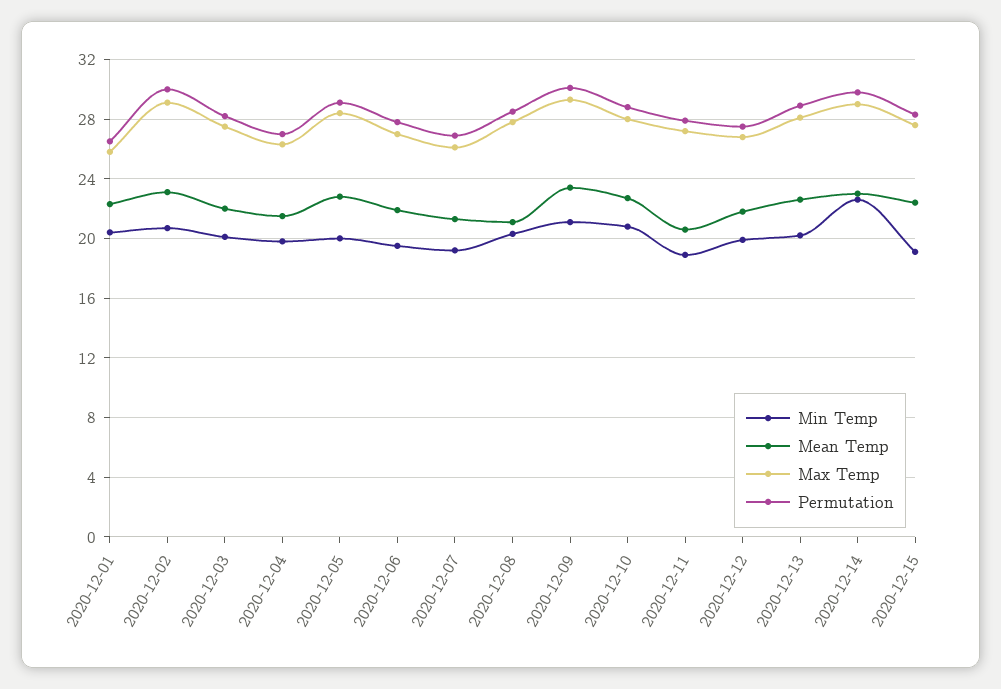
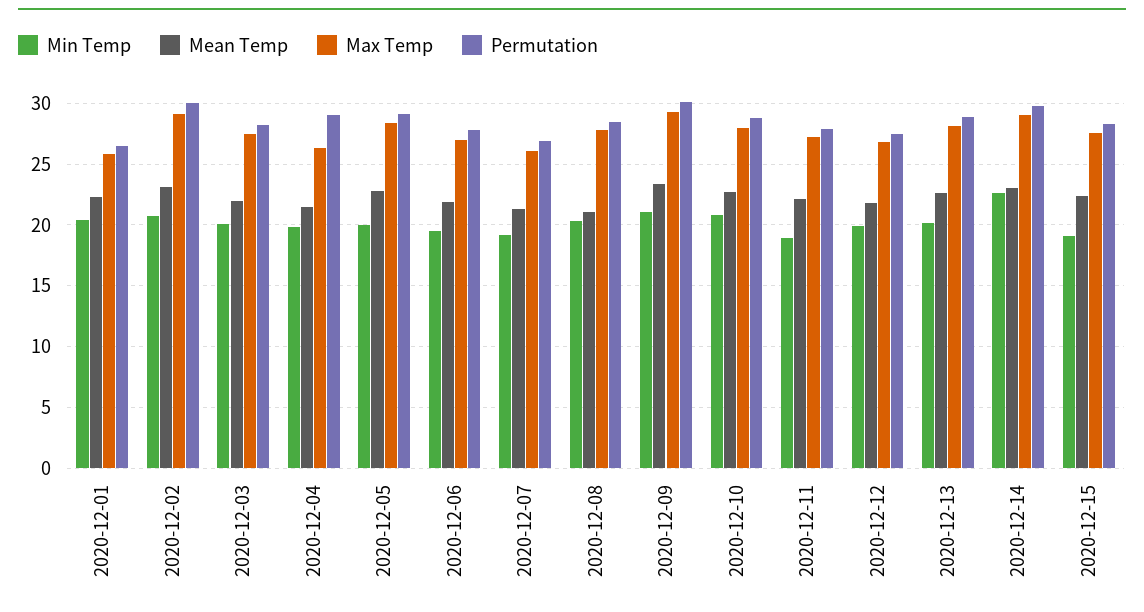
Permutation, 2020-12-04: 27 -> 29
Mean Temp, 2020-12-11: 20.5 -> 22

